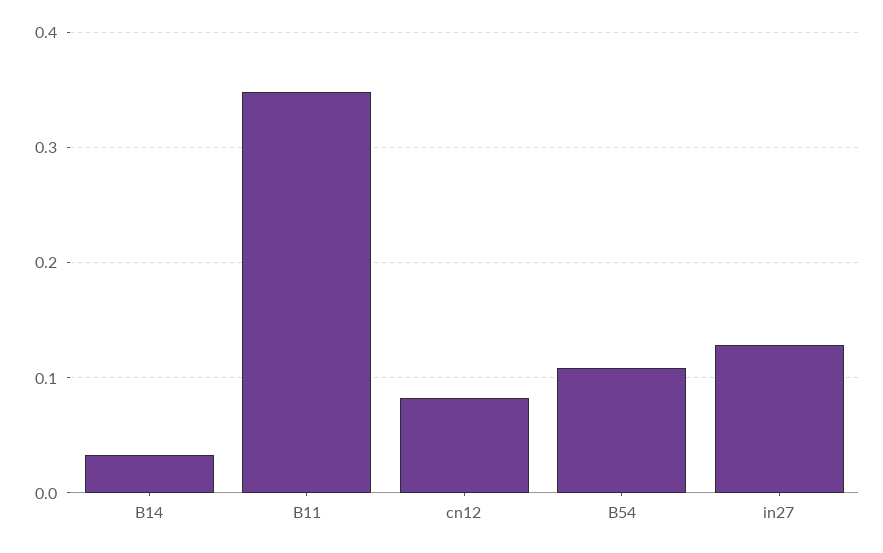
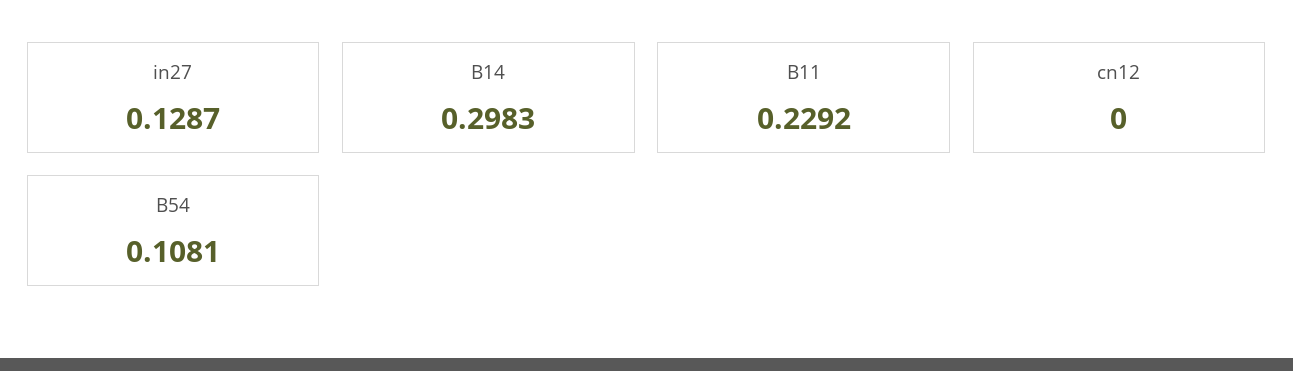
B14: 0.03 -> 0.2983
B11: 0.35 -> 0.2292
cn12: 0.08 -> 0

